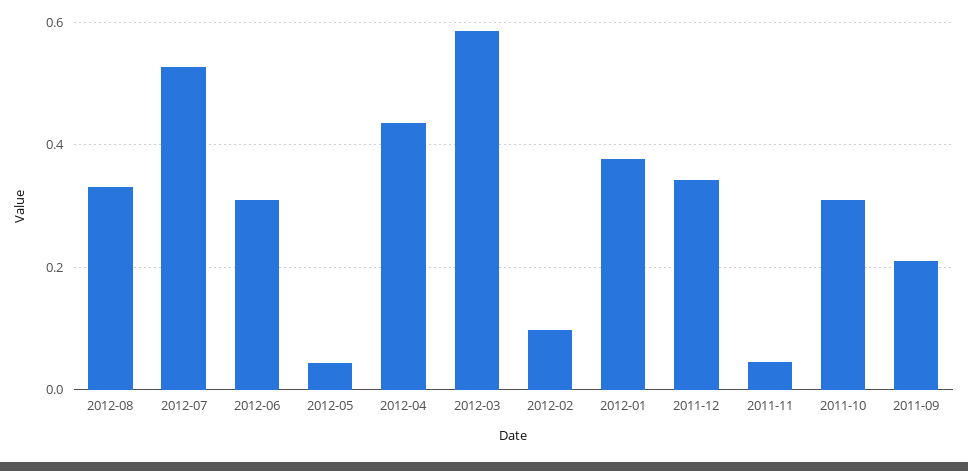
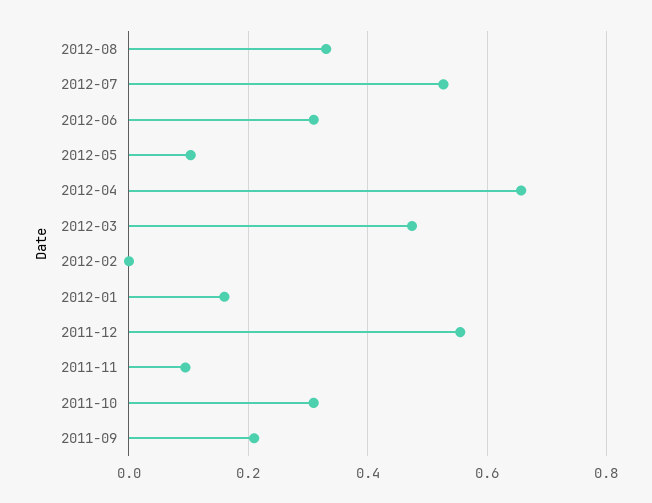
2012-05: 0.04 -> 0.1
2012-04: 0.44 -> 0.66
2012-03: 0.58 -> 0.48
2012-02: 0.1 -> 0
2012-01: 0.38 -> 0.16
2011-12: 0.34 -> 0.56
2011-11: 0.04 -> 0.1

